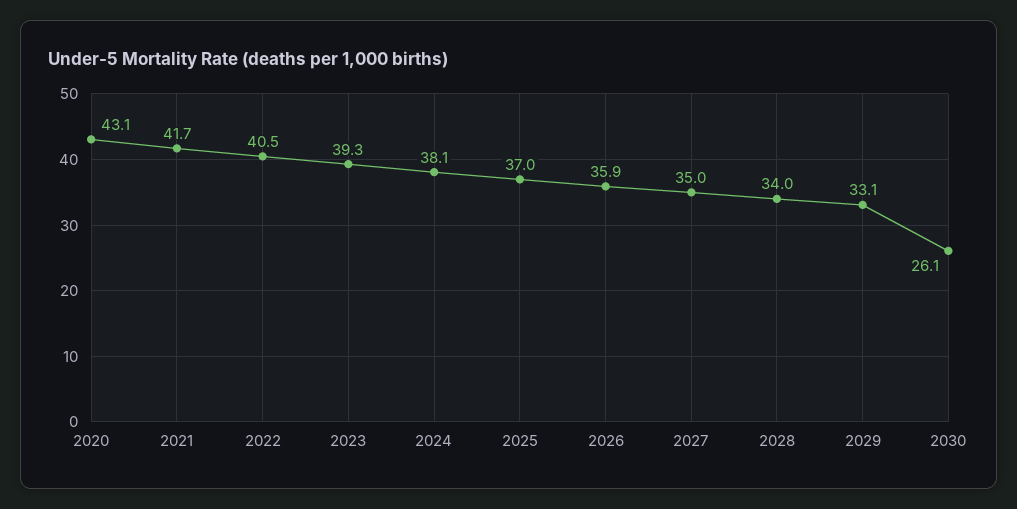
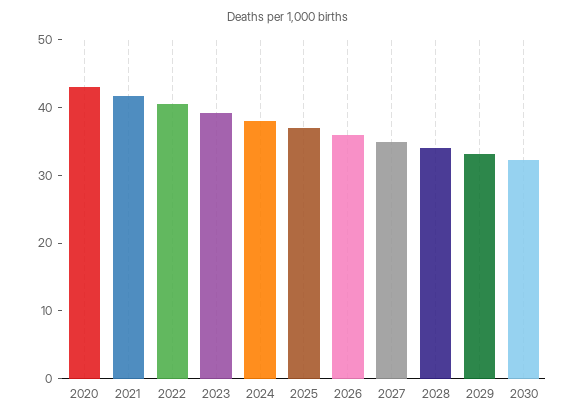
2030: 26.1 -> 32

